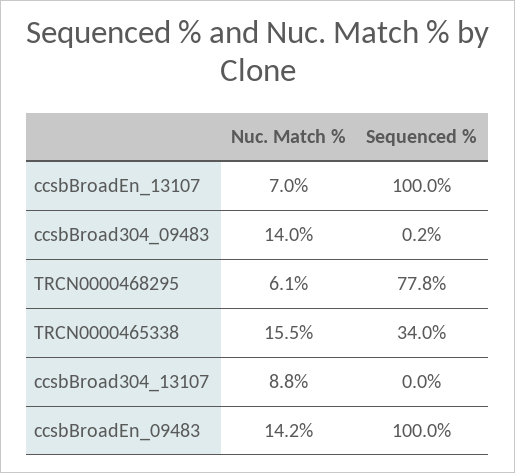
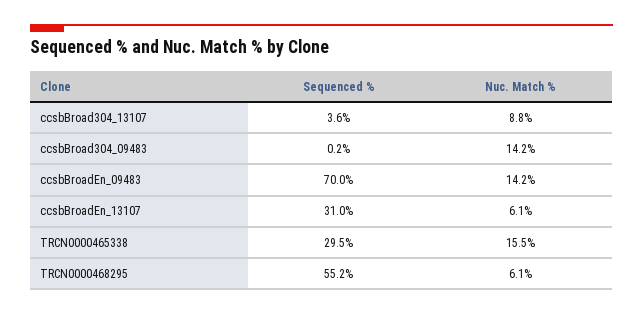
Nuc. Match %, ccsbBroadEn_13107: 7 -> 6.1
Sequenced %, ccsbBroadEn_13107: 100 -> 31
Nuc. Match %, ccsbBroad304_09483: 14 -> 14.2
Sequenced %, TRCN0000468295: 77.8 -> 55.2
Sequenced %, TRCN0000465338: 34 -> 29.5
Sequenced %, ccsbBroad304_13107: 0 -> 3.6
Sequenced %, ccsbBroadEn_09483: 100 -> 70

